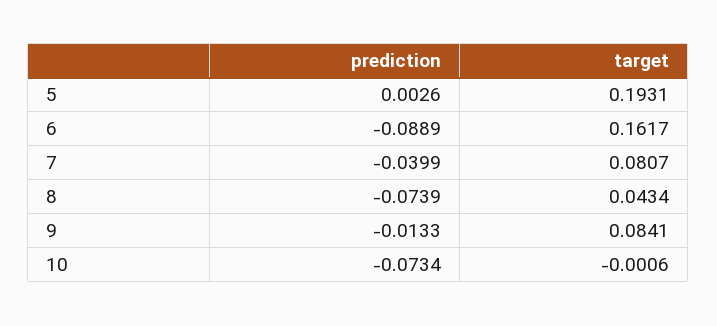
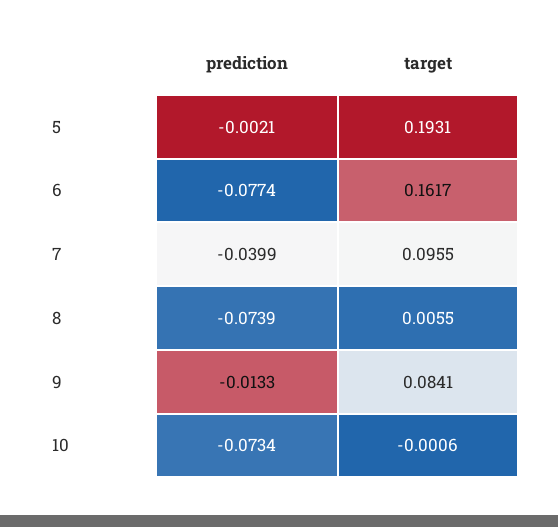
prediction, 5: 0.0026 -> -0.0021
prediction, 6: -0.0889 -> -0.0774
target, 7: 0.0807 -> 0.0955
target, 8: 0.0434 -> 0.0055

